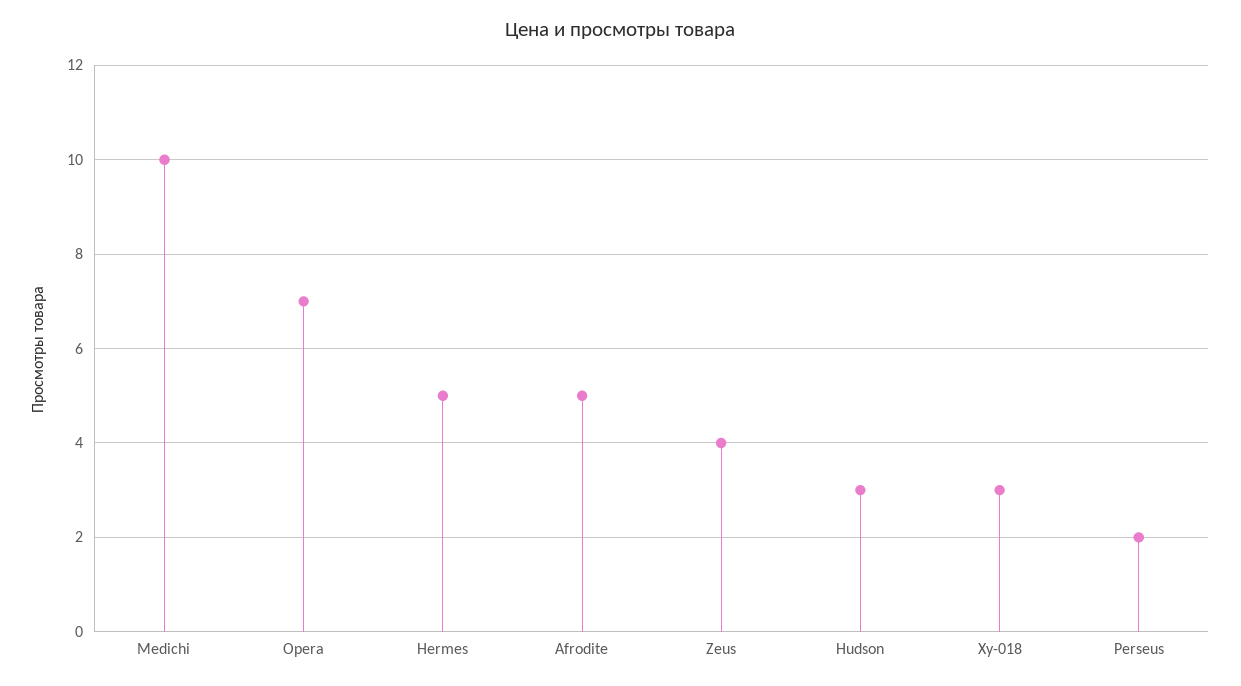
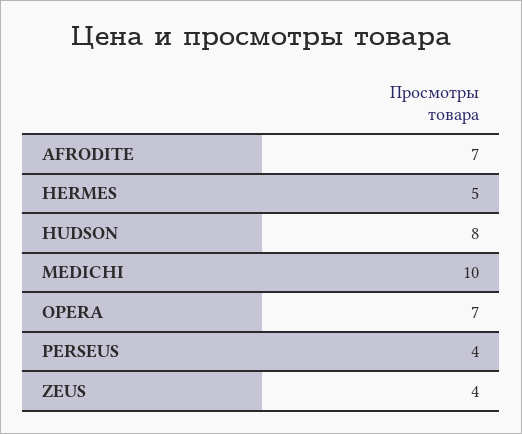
Afrodite: 5 -> 7
Hudson: 3 -> 8
Xy-018: 3 -> none
Perseus: 2 -> 4

